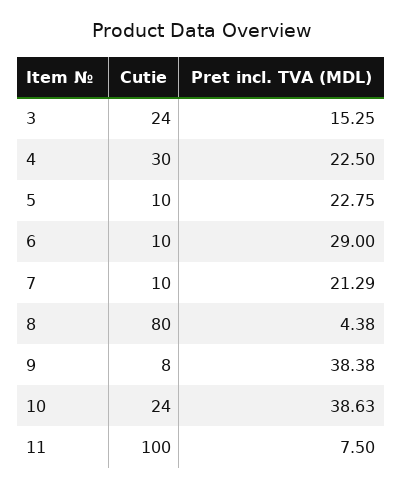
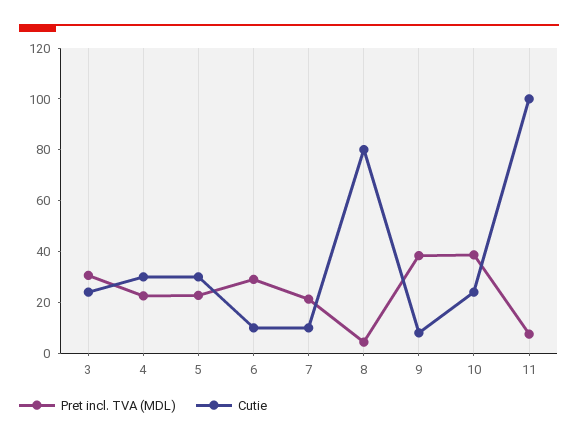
Pret incl. TVA (MDL), 3: 15.25 -> 30
Cutie, 5: 10 -> 30

